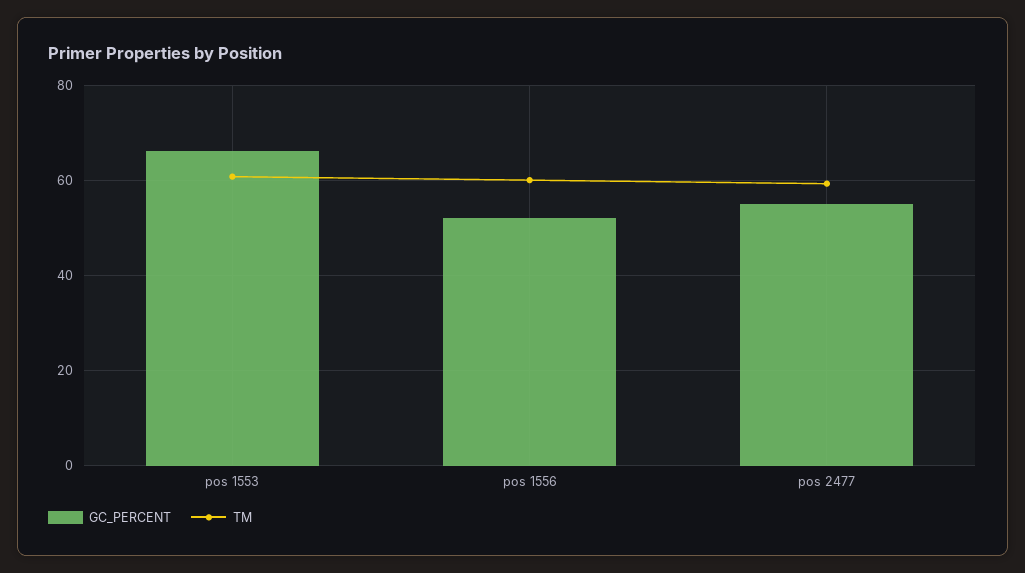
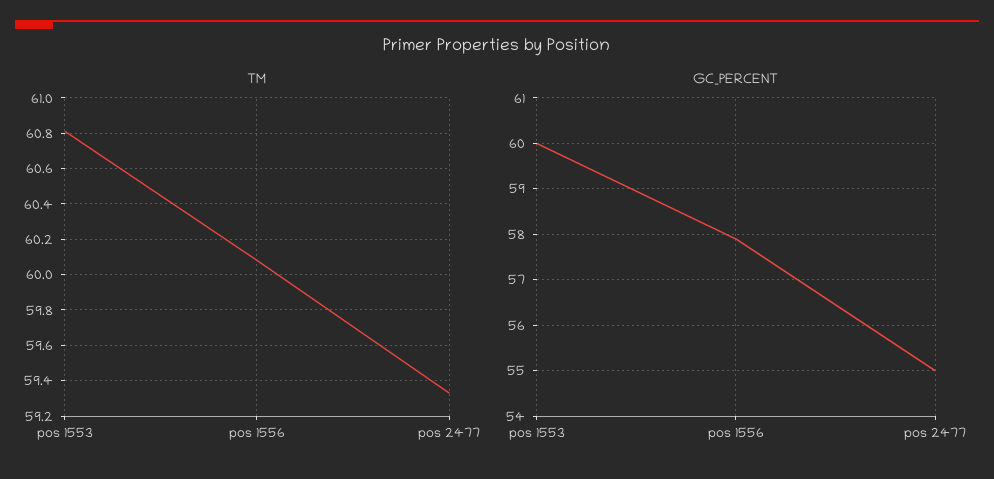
GC_PERCENT, pos 1553: 66 -> 60
GC_PERCENT, pos 1556: 52 -> 58

